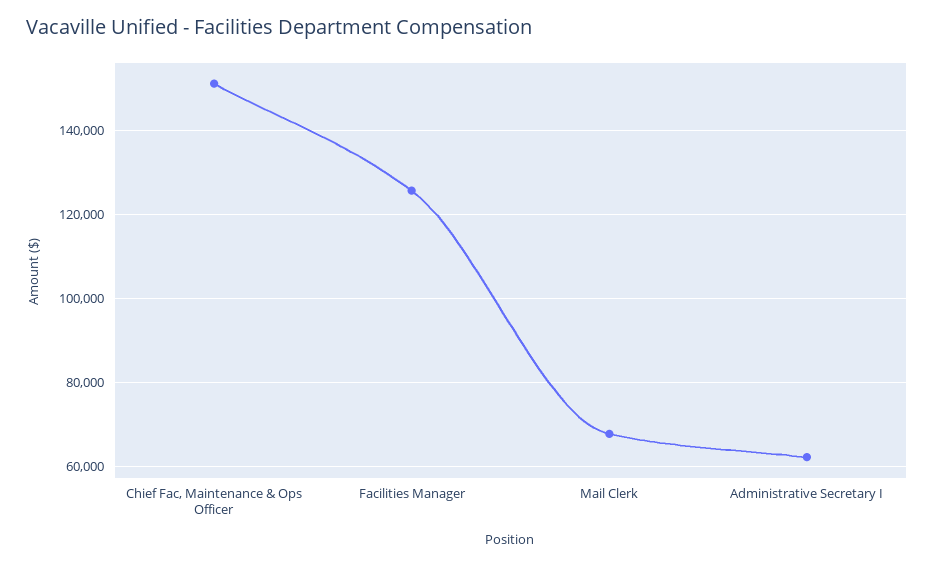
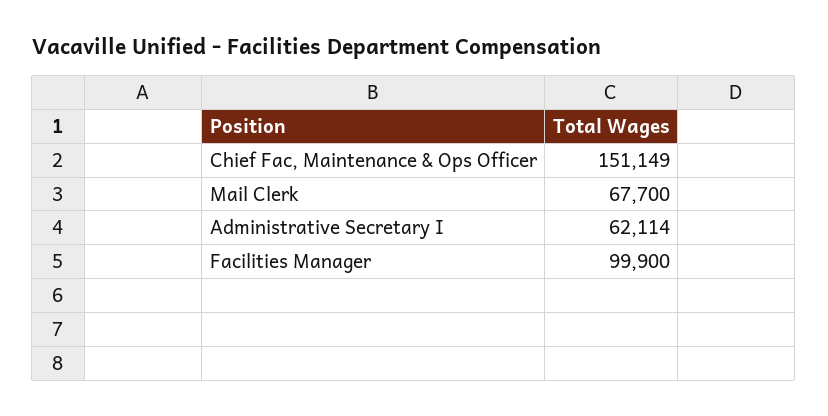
Facilities Manager: 126000 -> 99900

